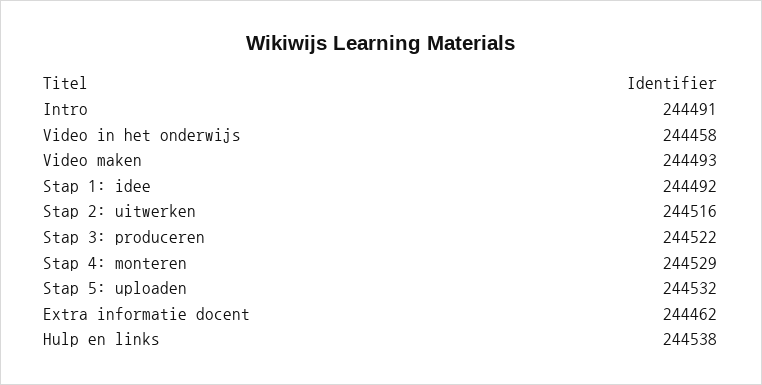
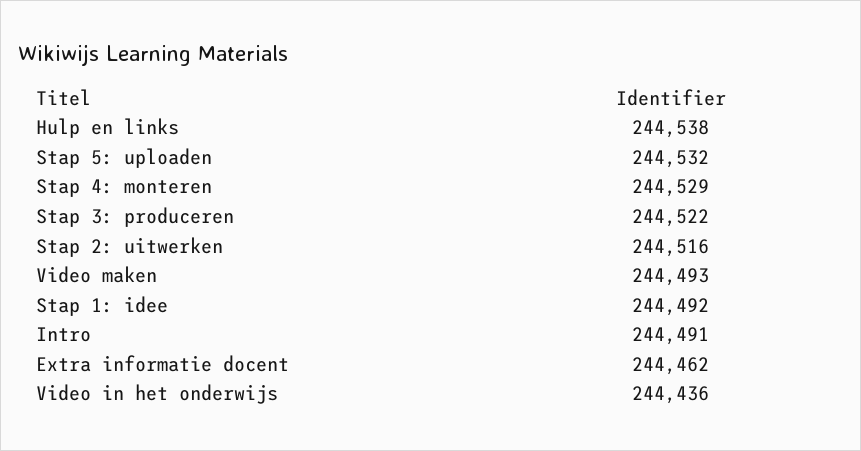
Video in het onderwijs: 244458 -> 244436

